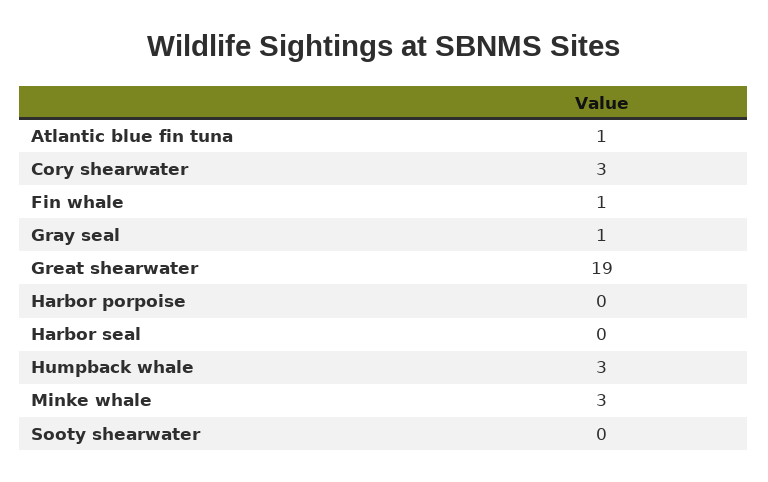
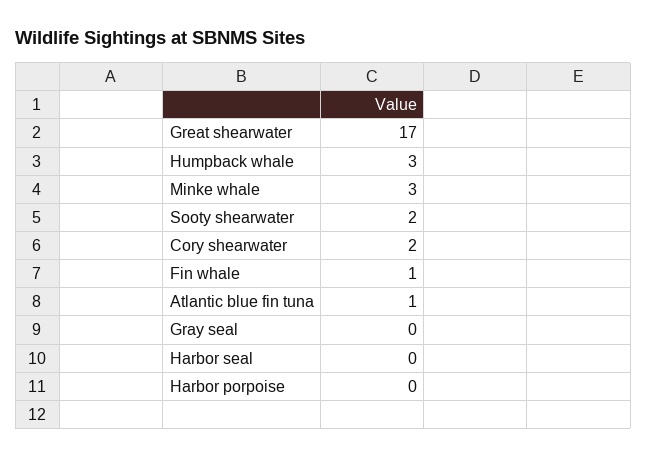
Cory shearwater: 3 -> 2
Gray seal: 1 -> 0
Great shearwater: 19 -> 17
Sooty shearwater: 0 -> 2

